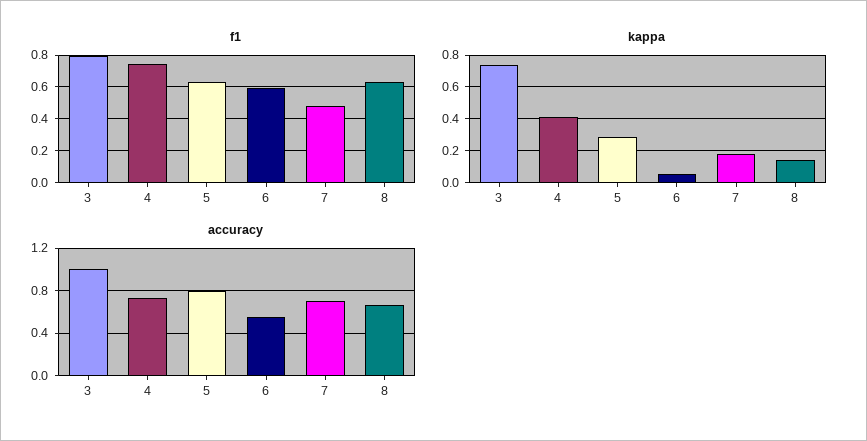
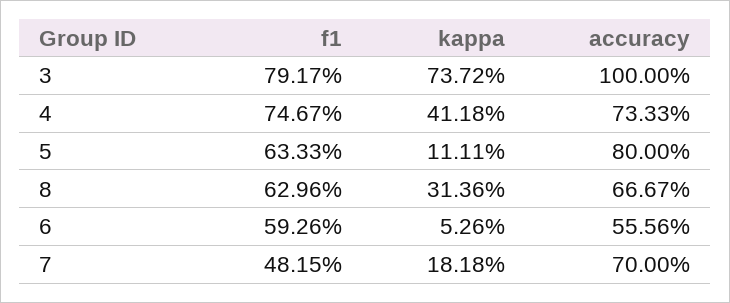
kappa, 5: 0.3 -> 0.1111
kappa, 8: 0.15 -> 0.3136

